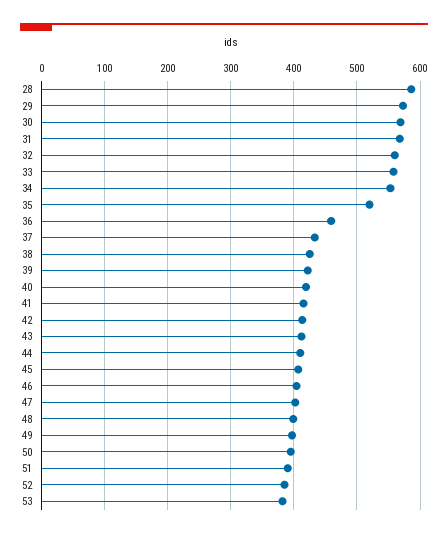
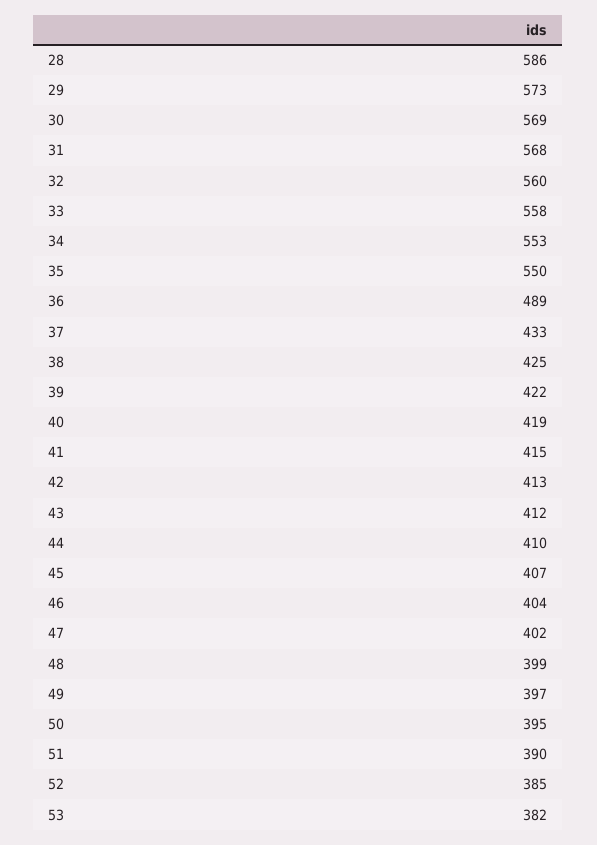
35: 520 -> 550
36: 460 -> 489

